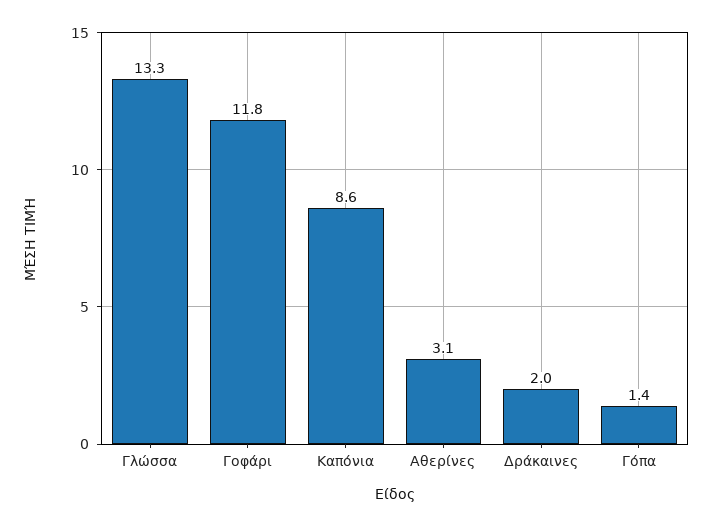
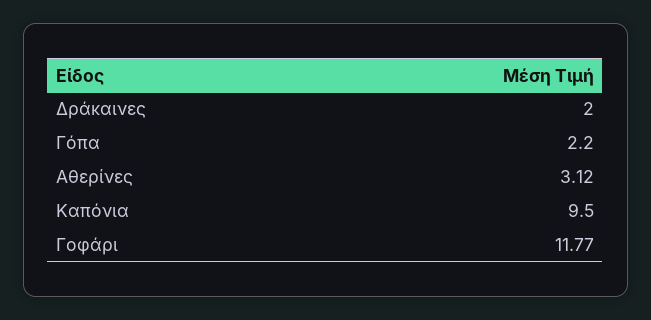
Γλώσσα: 13.3 -> none
Καπόνια: 8.6 -> 9.5
Γόπα: 1.4 -> 2.2

